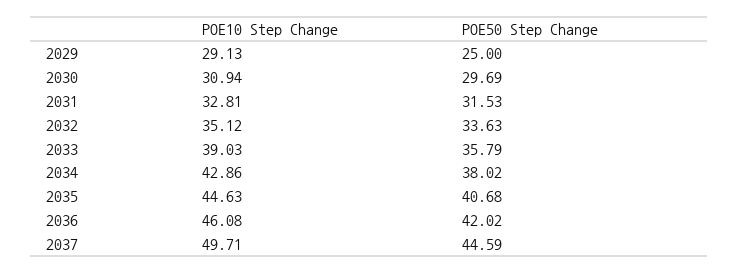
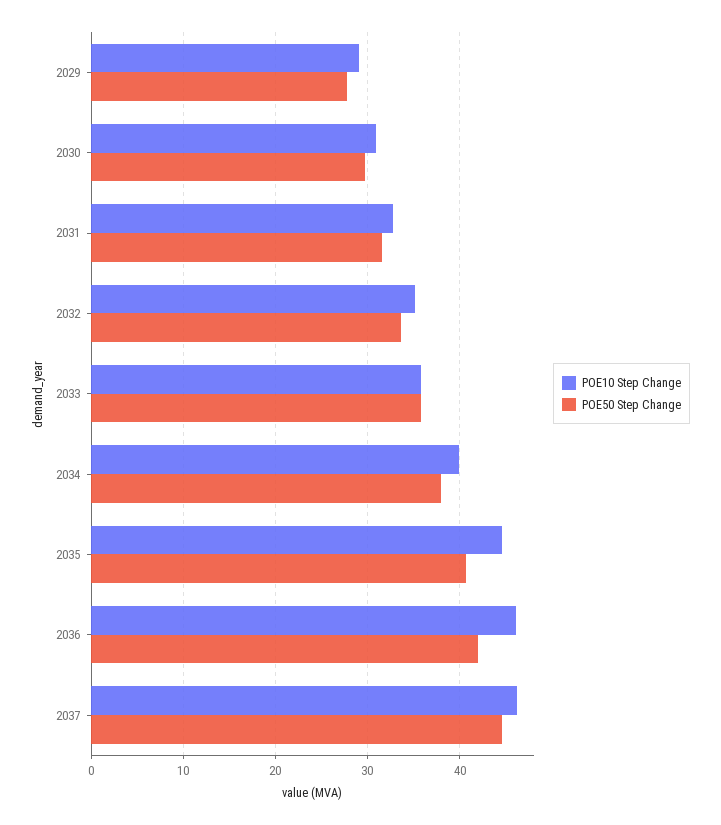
POE50 Step Change, 2029: 25 -> 28
POE10 Step Change, 2033: 39.03 -> 36
POE10 Step Change, 2034: 42.86 -> 40
POE10 Step Change, 2037: 49.71 -> 46

